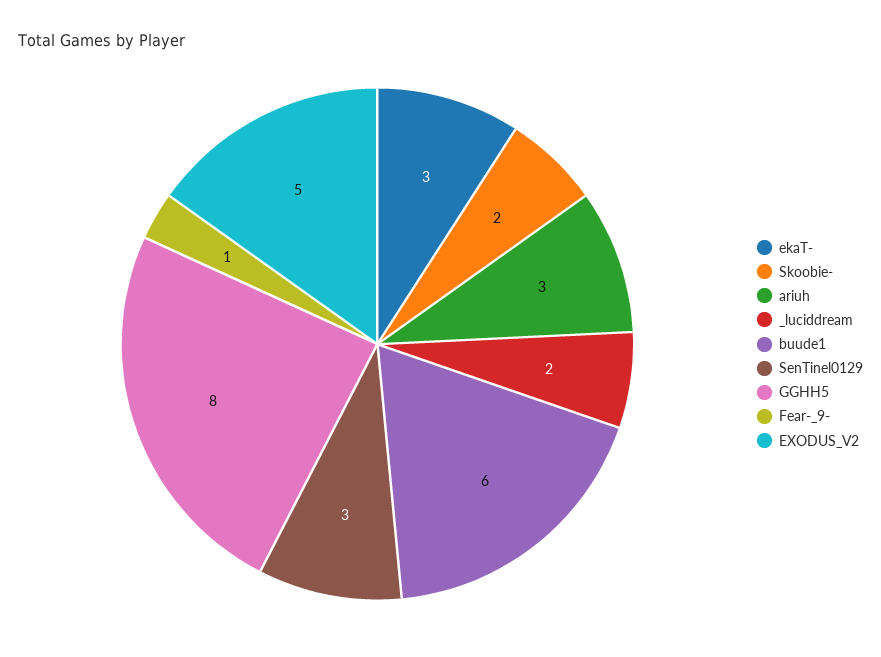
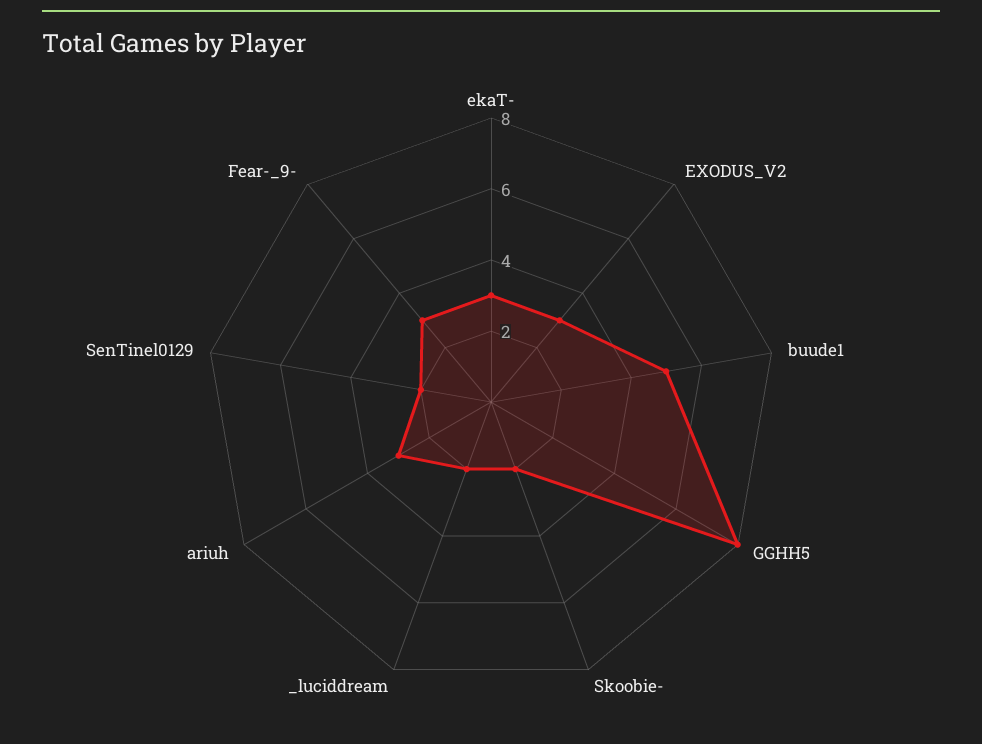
buude1: 6 -> 5
SenTinel0129: 3 -> 2
Fear-_9-: 1 -> 3
EXODUS_V2: 5 -> 3

